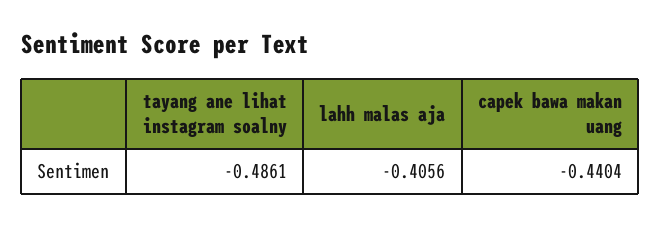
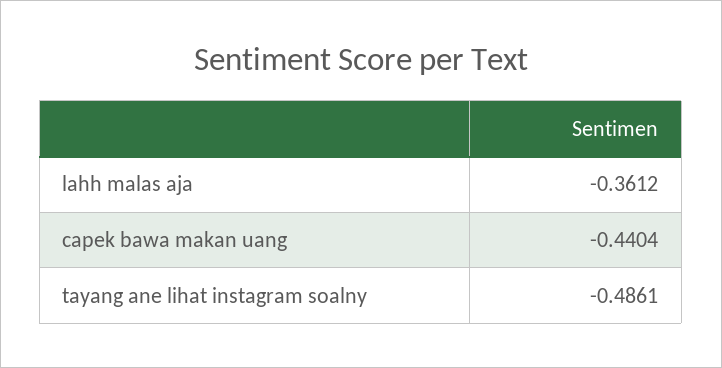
lahh malas aja: -0.4056 -> -0.3612

